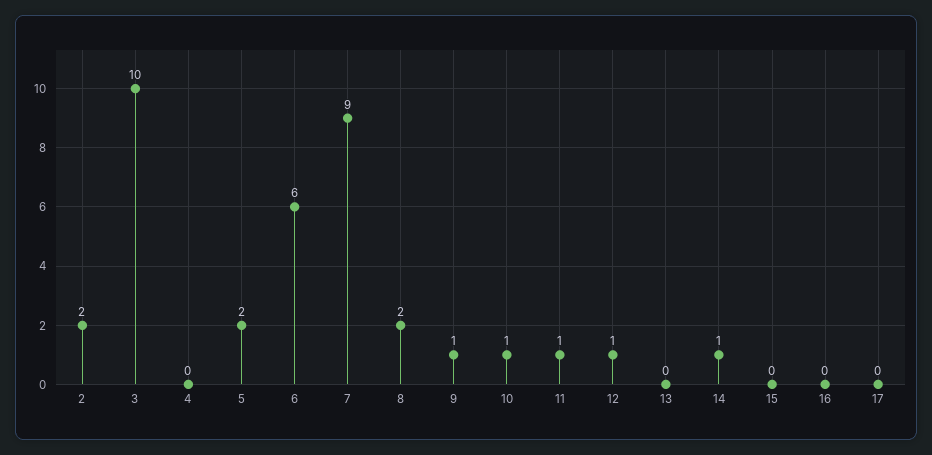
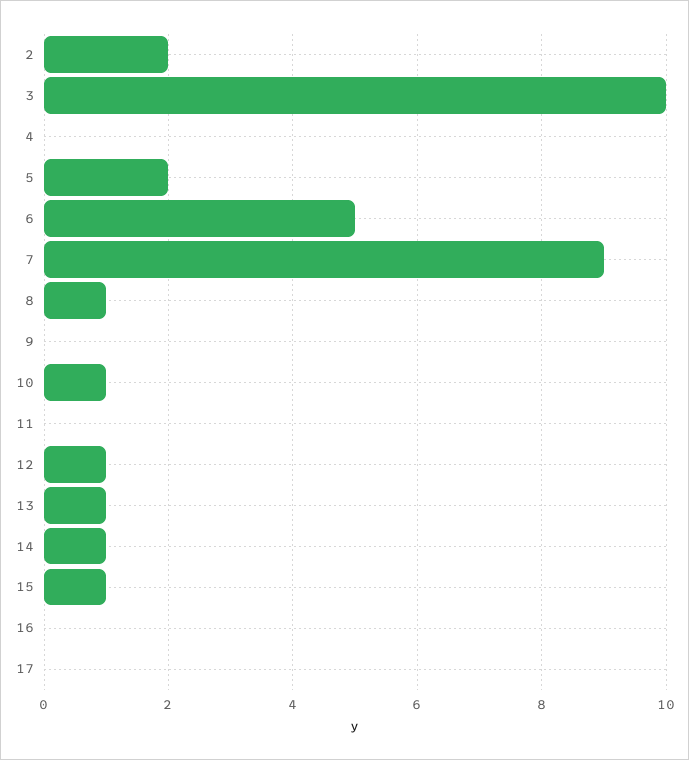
6: 6 -> 5
8: 2 -> 1
9: 1 -> 0
11: 1 -> 0
13: 0 -> 1
15: 0 -> 1

